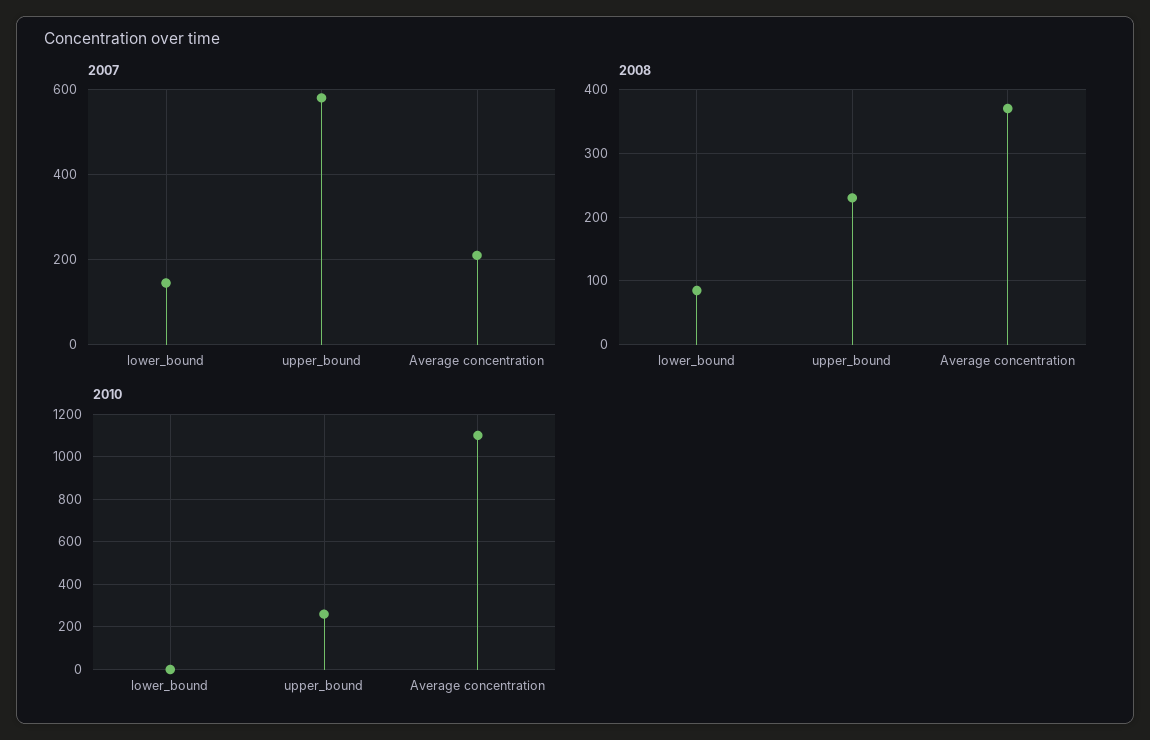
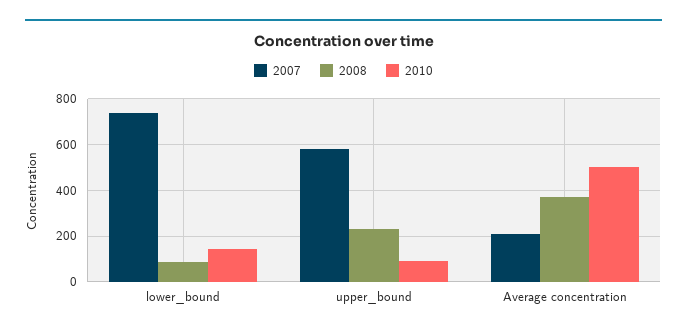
2007, lower_bound: 140 -> 750
2010, lower_bound: 0 -> 150
2010, upper_bound: 250 -> 100
2010, Average concentration: 1100 -> 500

